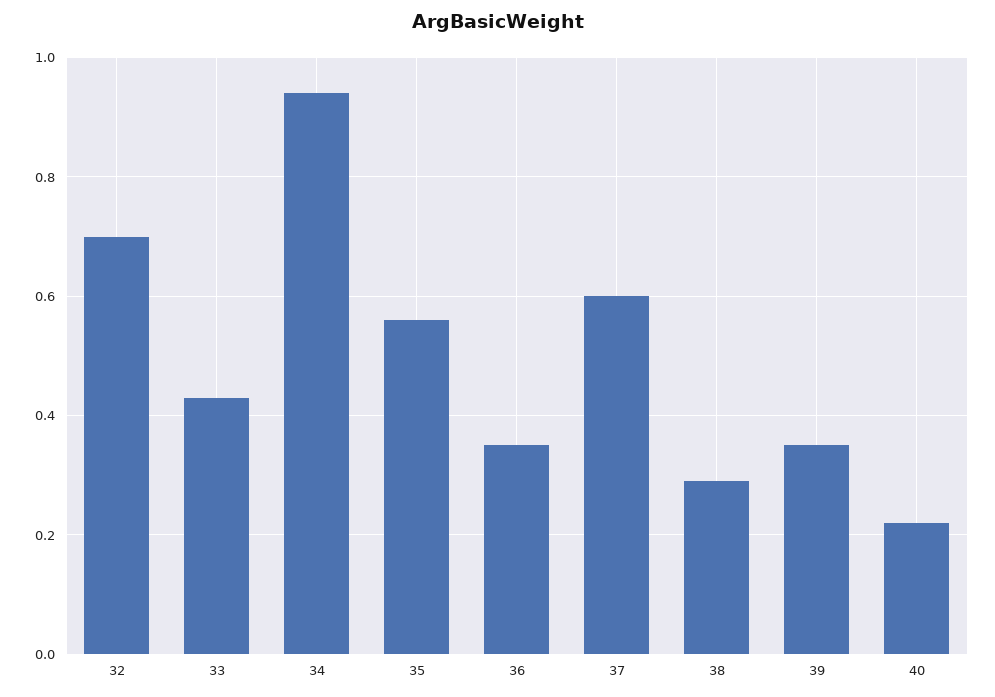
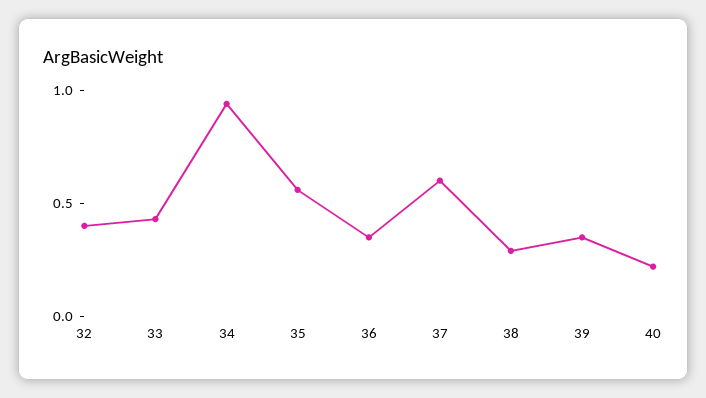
32: 0.7 -> 0.4

